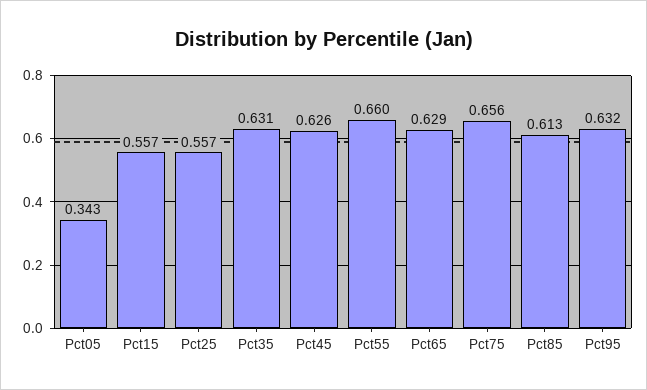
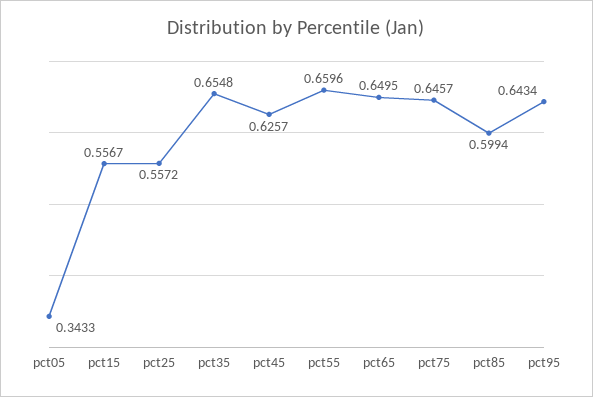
Pct35: 0.631 -> 0.6548
Pct65: 0.629 -> 0.6495
Pct75: 0.656 -> 0.6457
Pct85: 0.613 -> 0.5994
Pct95: 0.632 -> 0.6434

